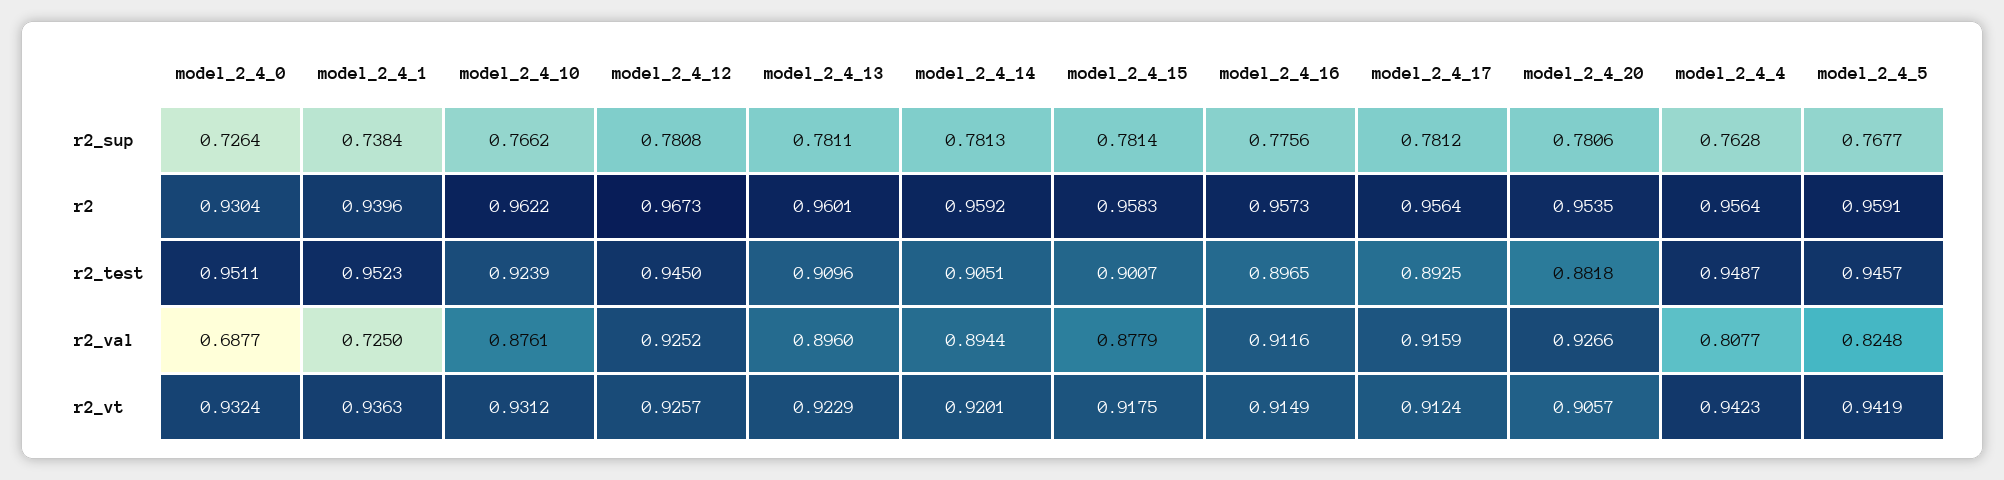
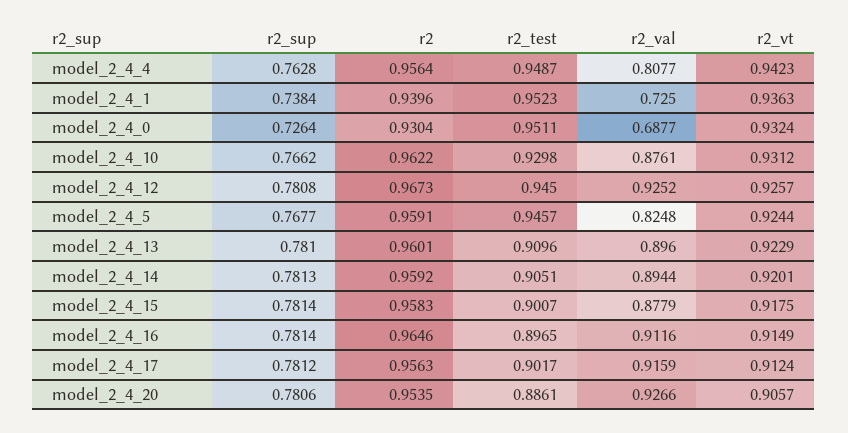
model_2_4_13, r2_sup: 0.7811 -> 0.781
model_2_4_16, r2_sup: 0.7756 -> 0.7814
model_2_4_16, r2: 0.9573 -> 0.9646
model_2_4_17, r2: 0.9564 -> 0.9563
model_2_4_10, r2_test: 0.9239 -> 0.9298
model_2_4_17, r2_test: 0.8925 -> 0.9017
model_2_4_20, r2_test: 0.8818 -> 0.8861
model_2_4_5, r2_vt: 0.9419 -> 0.9244

